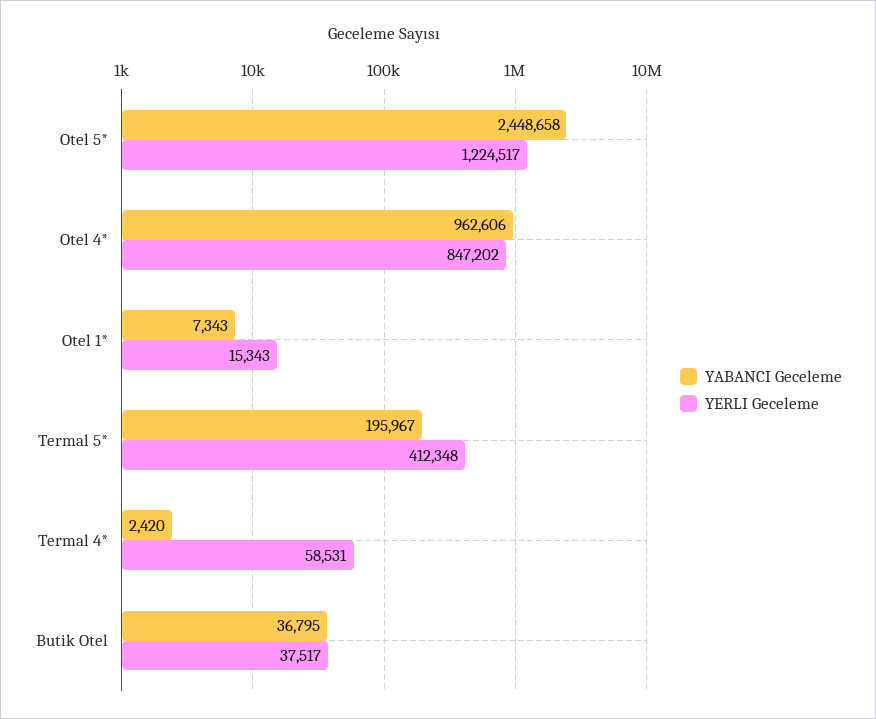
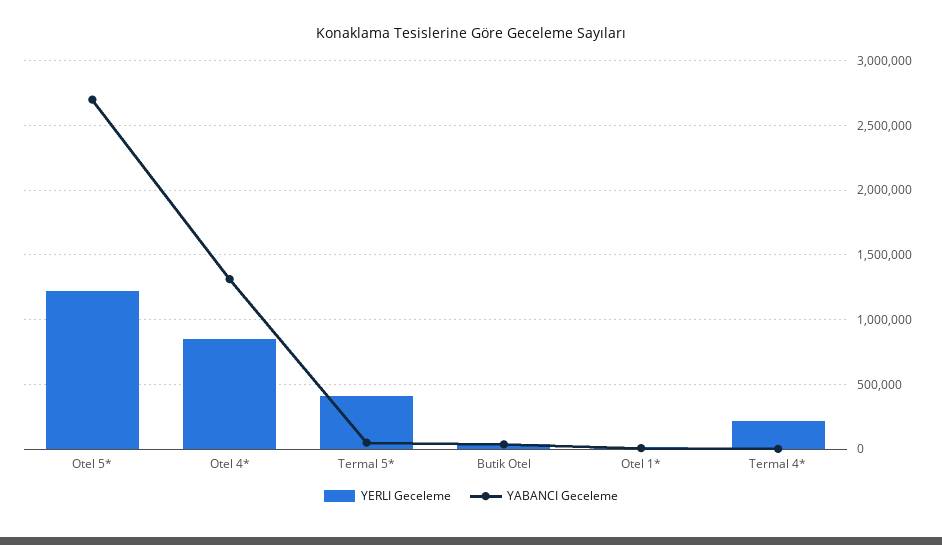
YABANCI Geceleme, Otel 5*: 2448658 -> 2700000
YABANCI Geceleme, Otel 4*: 962606 -> 1300000
YABANCI Geceleme, Termal 5*: 195967 -> 50000
YERLI Geceleme, Termal 4*: 58531 -> 200000

